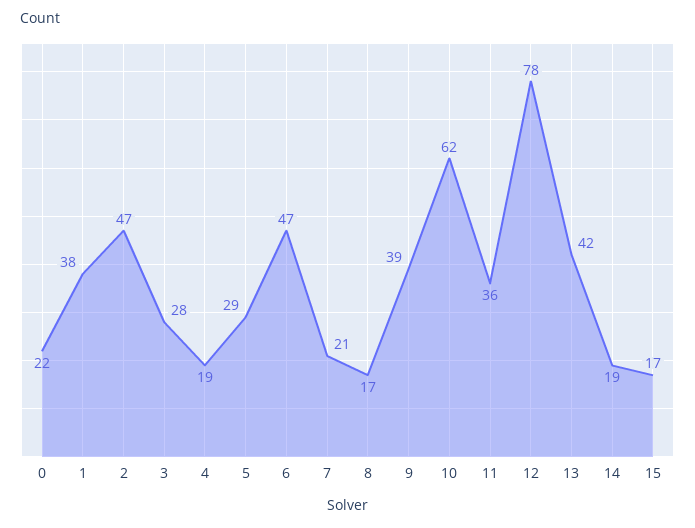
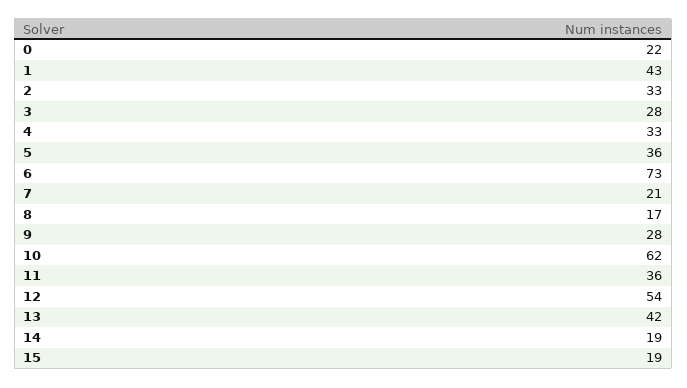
1: 38 -> 43
2: 47 -> 33
4: 19 -> 33
5: 29 -> 36
6: 47 -> 73
9: 39 -> 28
12: 78 -> 54
15: 17 -> 19

